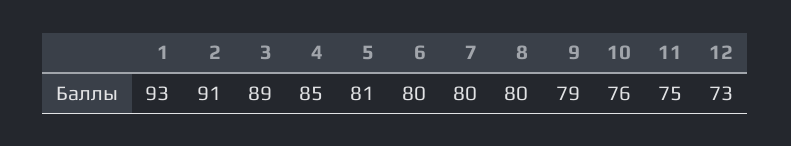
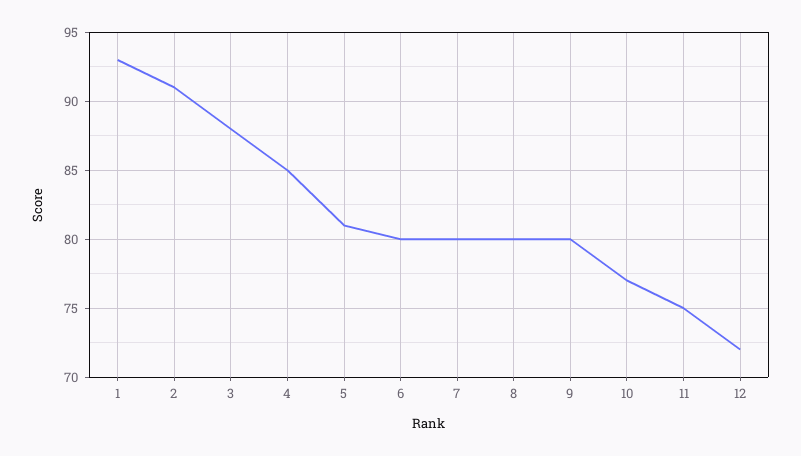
3: 89 -> 88
9: 79 -> 80
10: 76 -> 77
12: 73 -> 72

